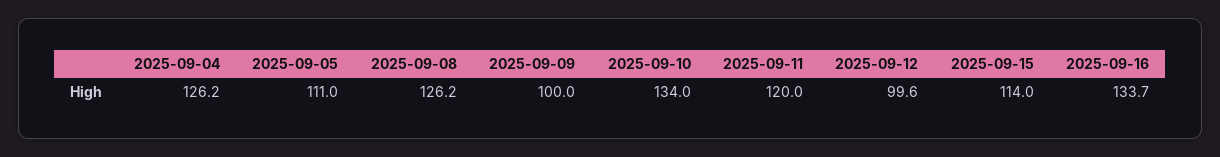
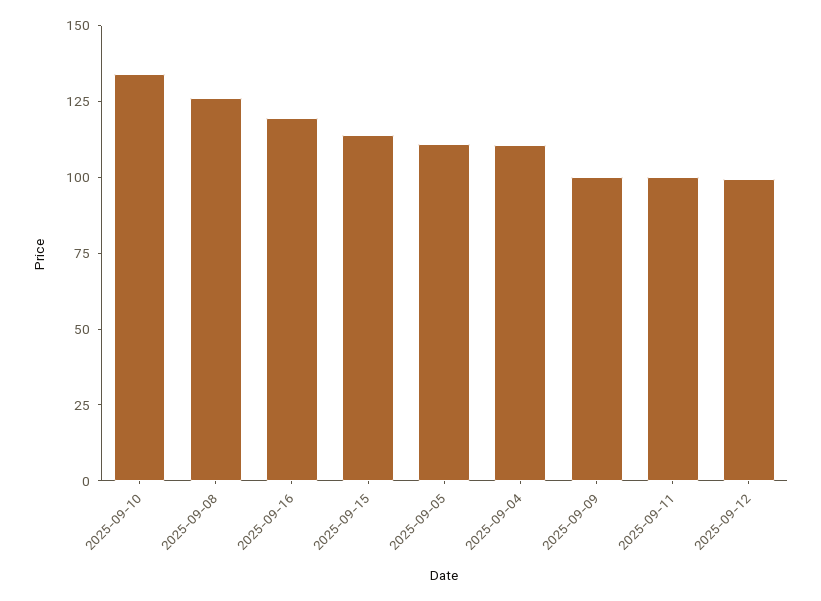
2025-09-04: 126.2 -> 110
2025-09-11: 120 -> 100
2025-09-16: 133.7 -> 120

